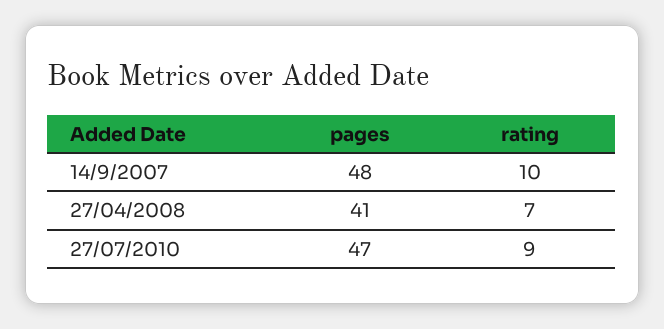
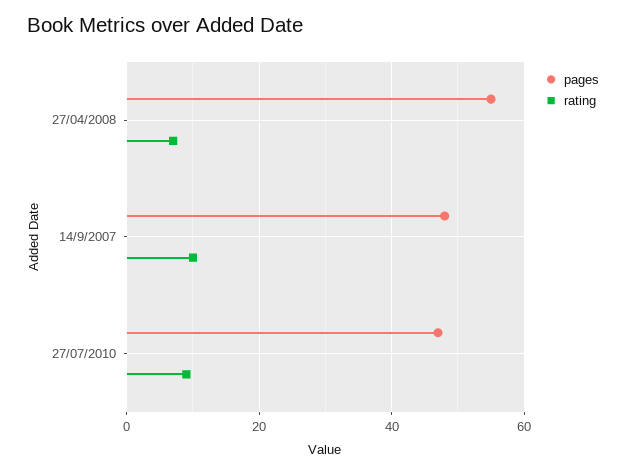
pages, 27/04/2008: 41 -> 55

